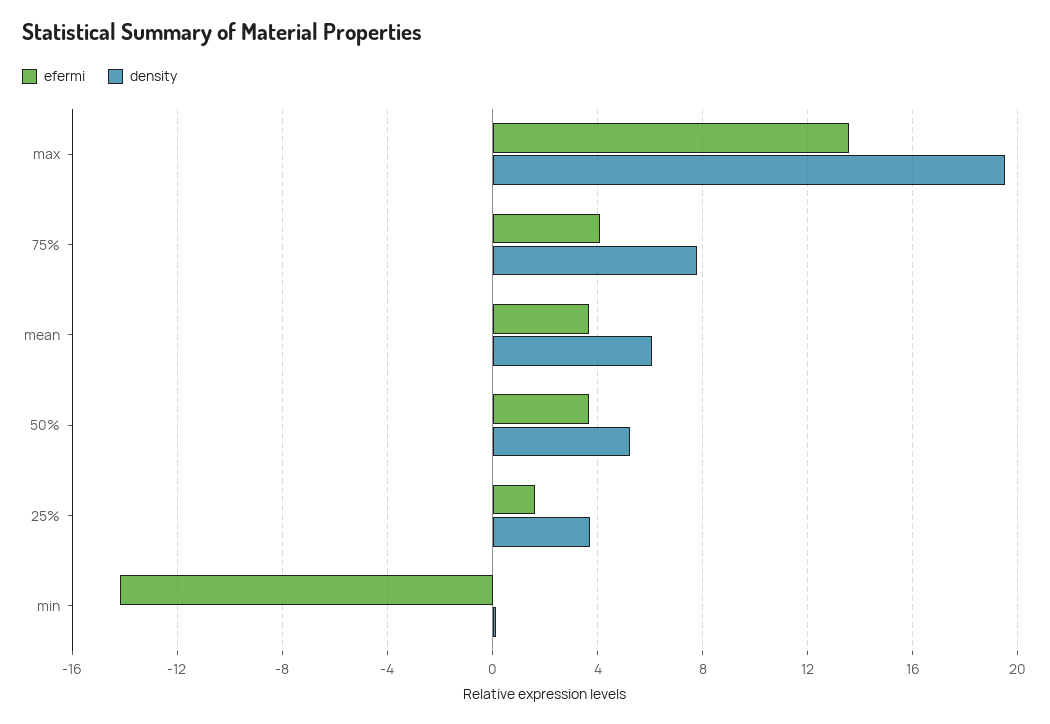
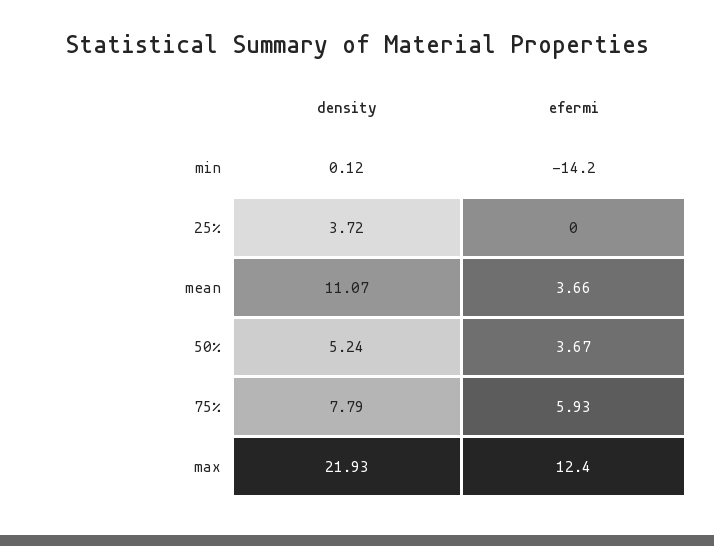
efermi, max: 13.5 -> 12.4
density, max: 19.5 -> 21.93
efermi, 75%: 4 -> 5.93
density, mean: 6 -> 11.07
efermi, 25%: 1.5 -> 0

